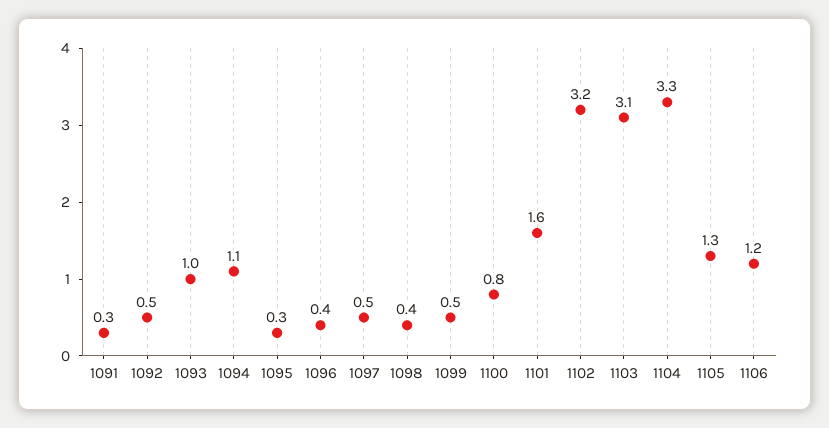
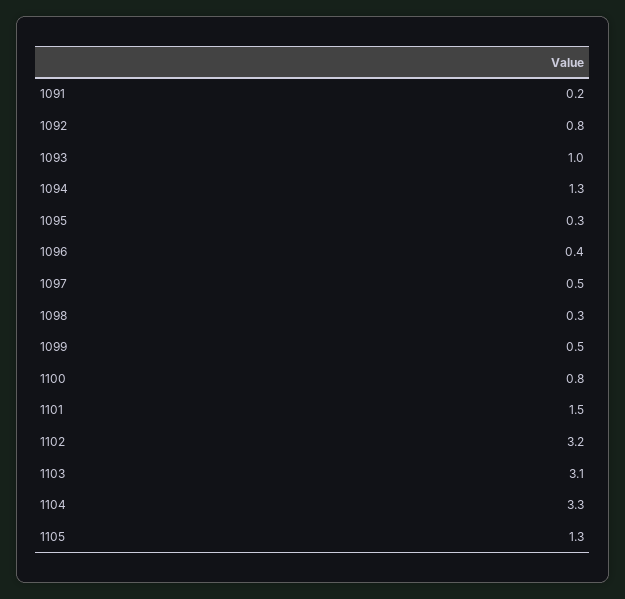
1091: 0.3 -> 0.2
1092: 0.5 -> 0.8
1094: 1.1 -> 1.3
1098: 0.4 -> 0.3
1101: 1.6 -> 1.5
1106: 1.2 -> none

